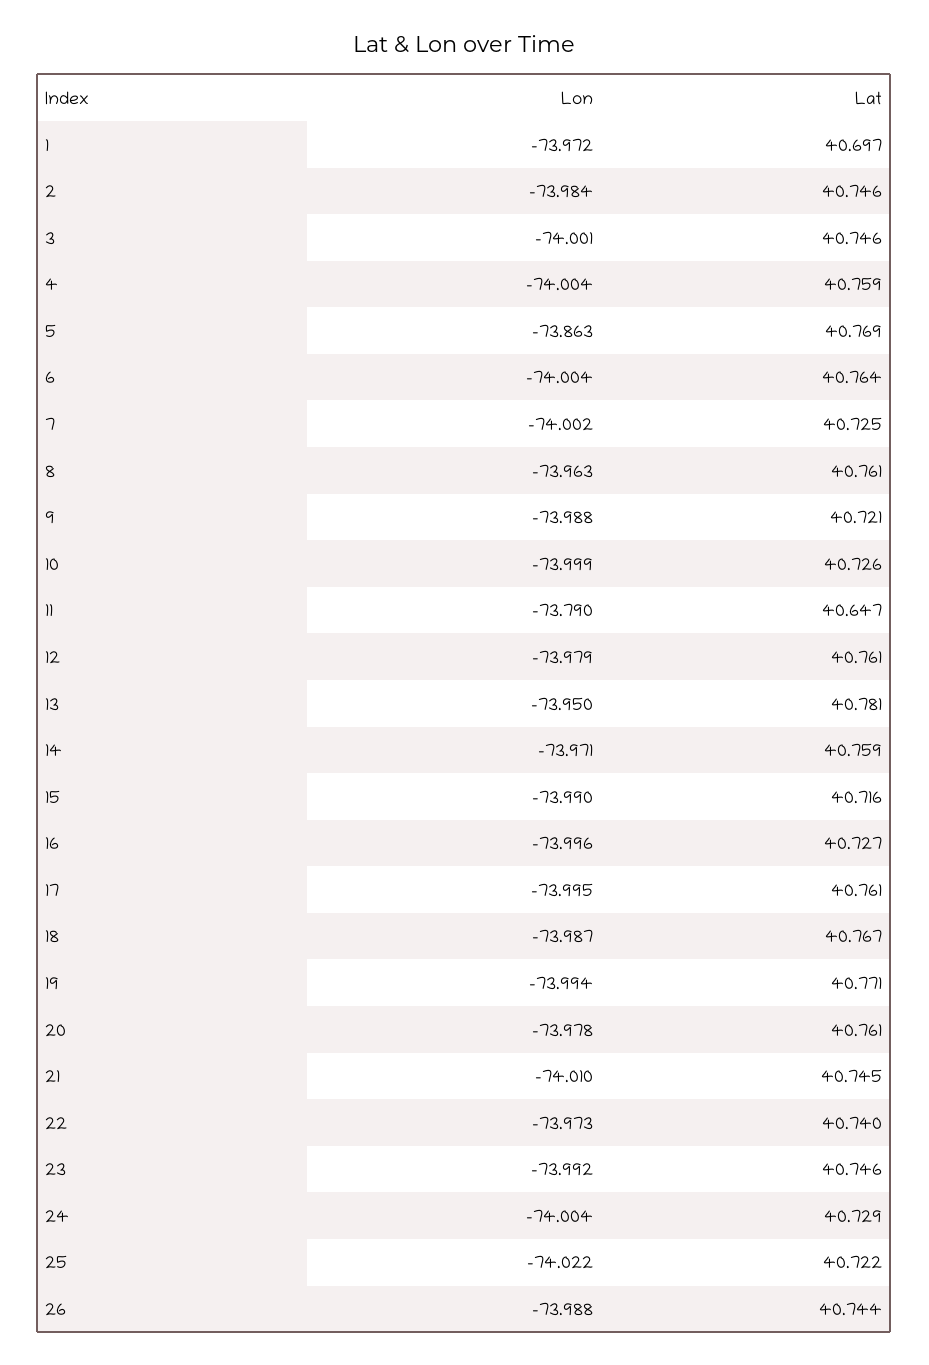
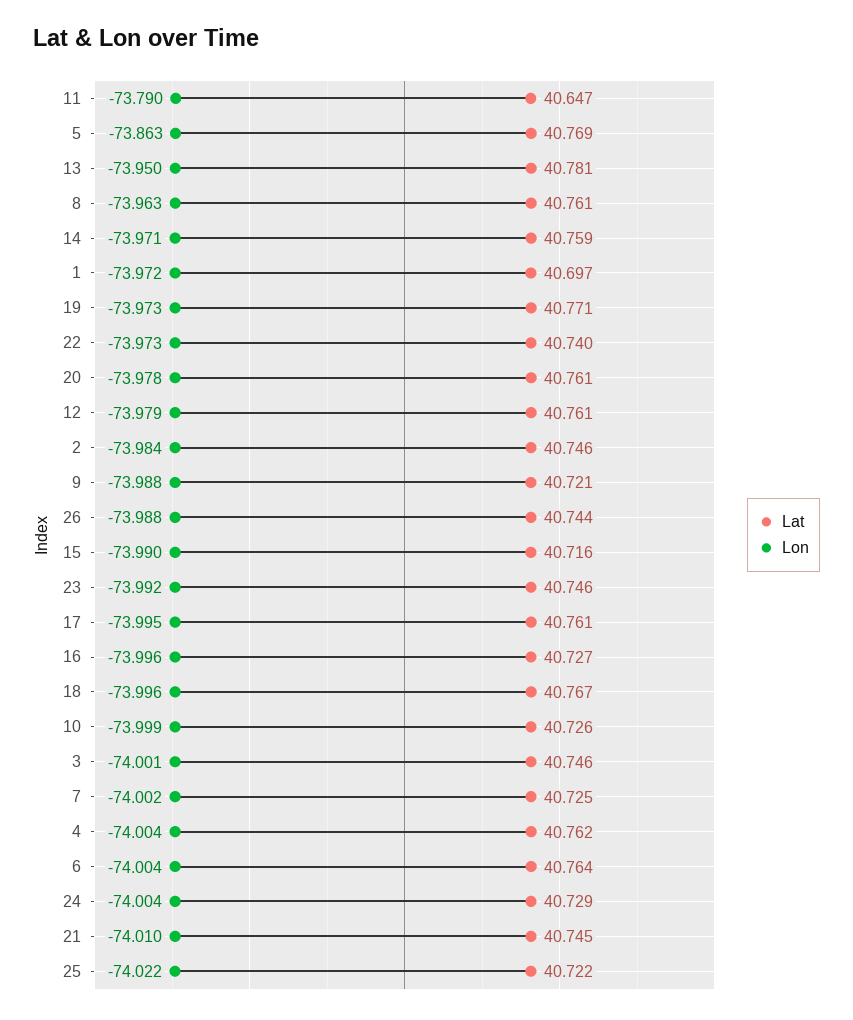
Lat, 4: 40.759 -> 40.762
Lon, 18: -73.987 -> -73.996
Lon, 19: -73.994 -> -73.973

